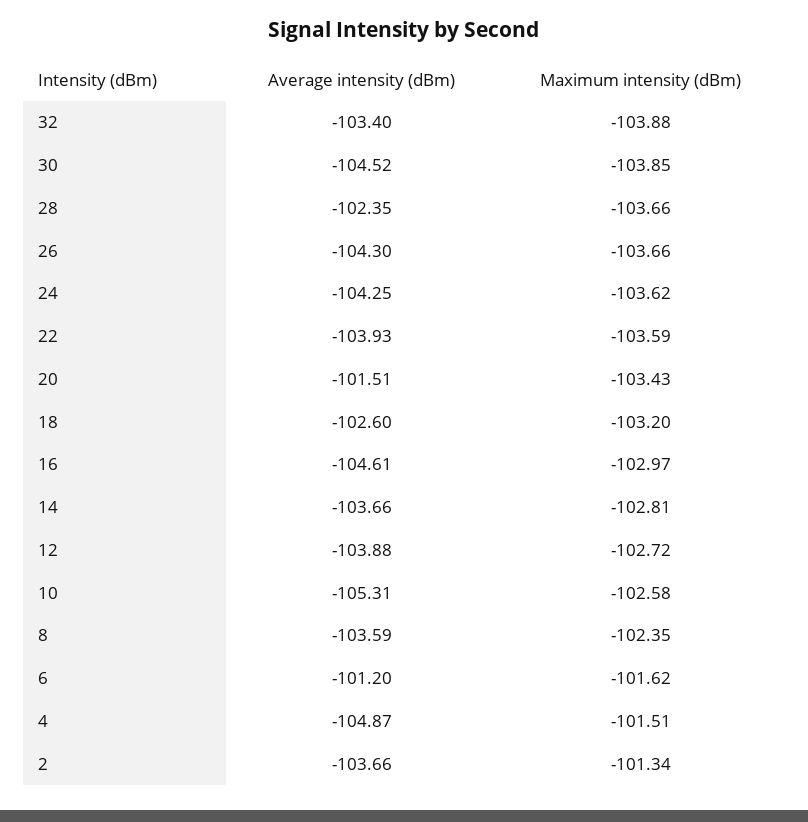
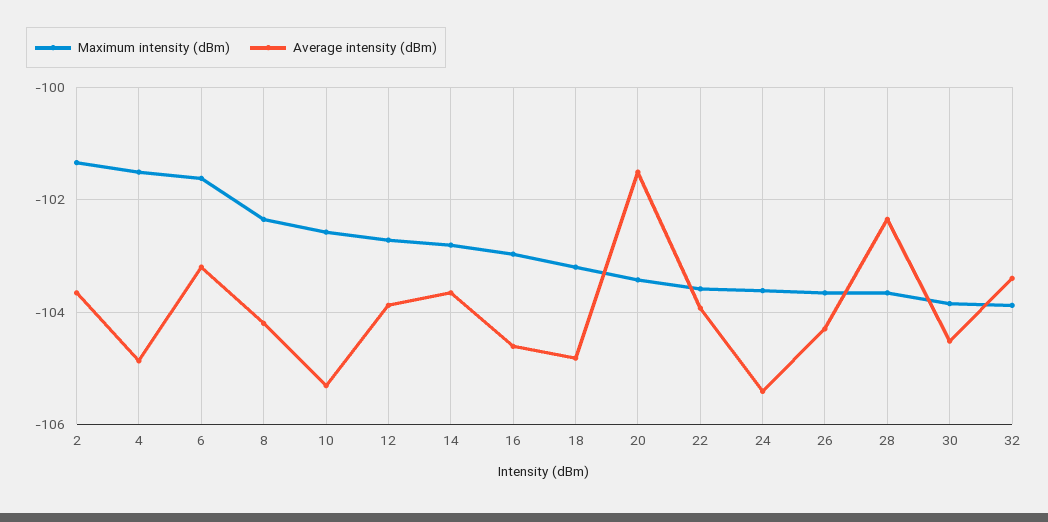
Average intensity (dBm), 24: -104.25 -> -105.4
Average intensity (dBm), 18: -102.6 -> -104.8
Average intensity (dBm), 8: -103.59 -> -104.2
Average intensity (dBm), 6: -101.2 -> -103.2

